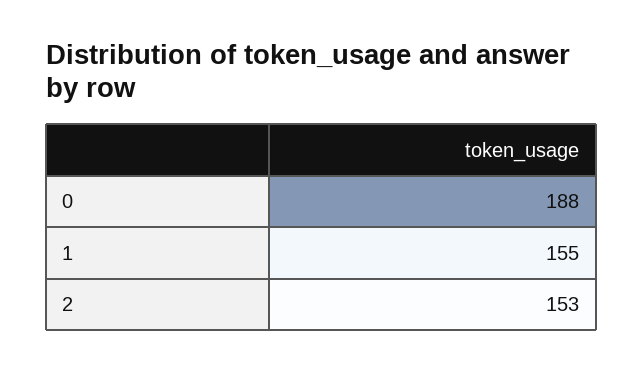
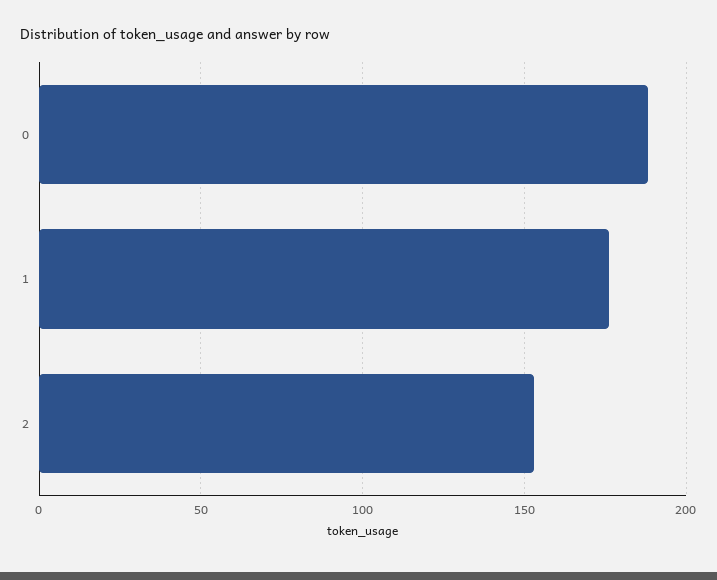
1: 155 -> 175

